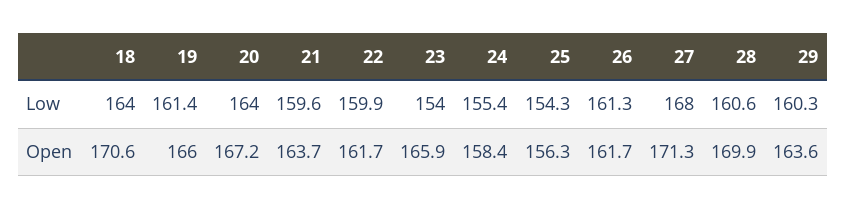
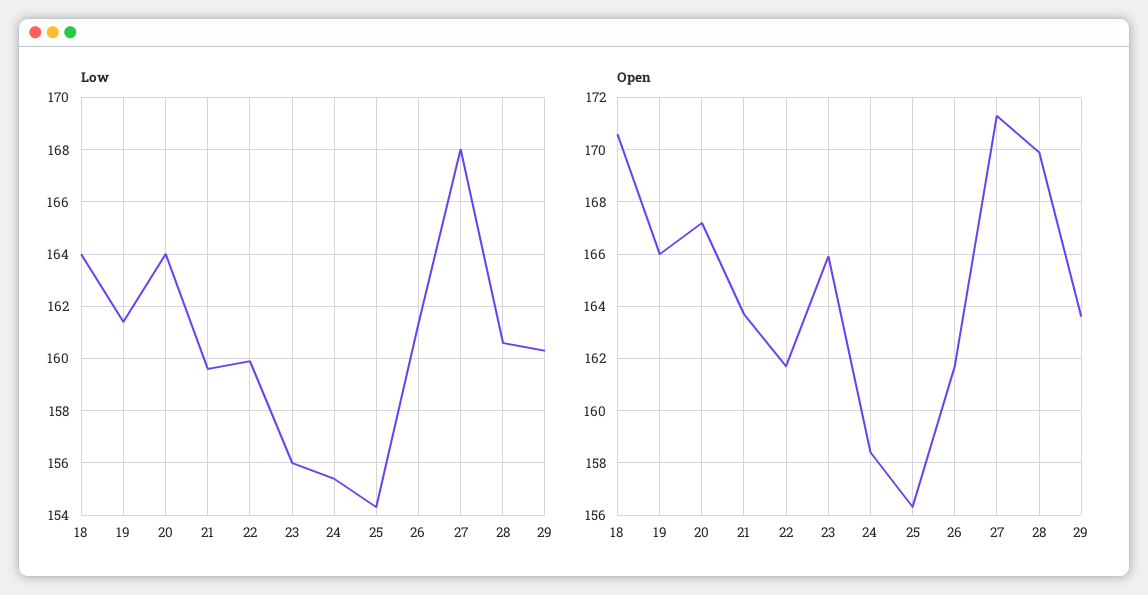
Low, 23: 154 -> 156

